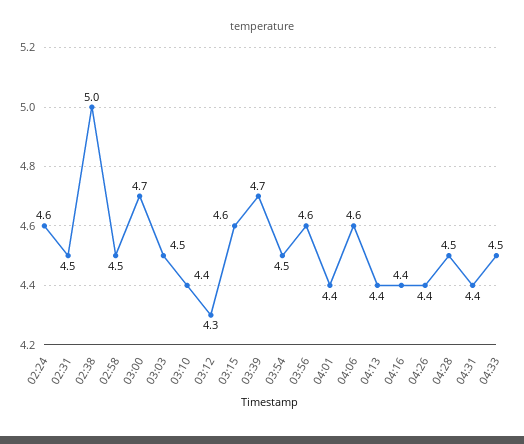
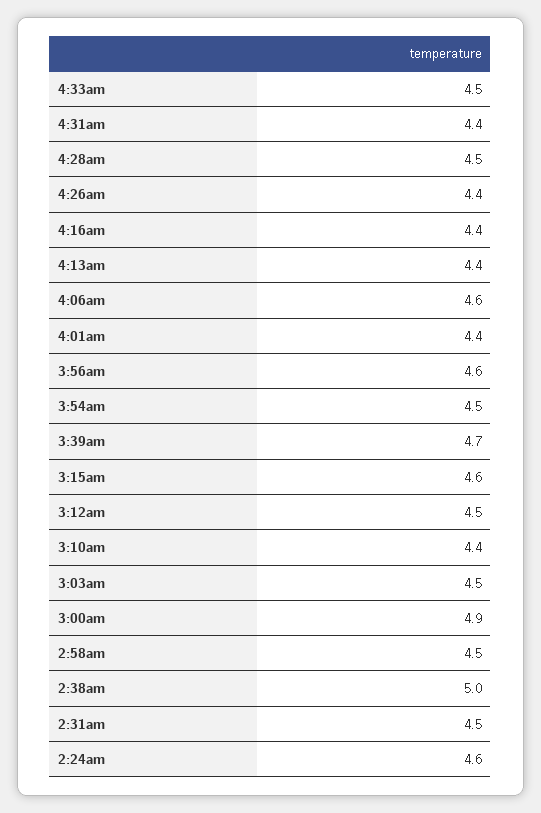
03:00: 4.7 -> 4.9
03:12: 4.3 -> 4.5

